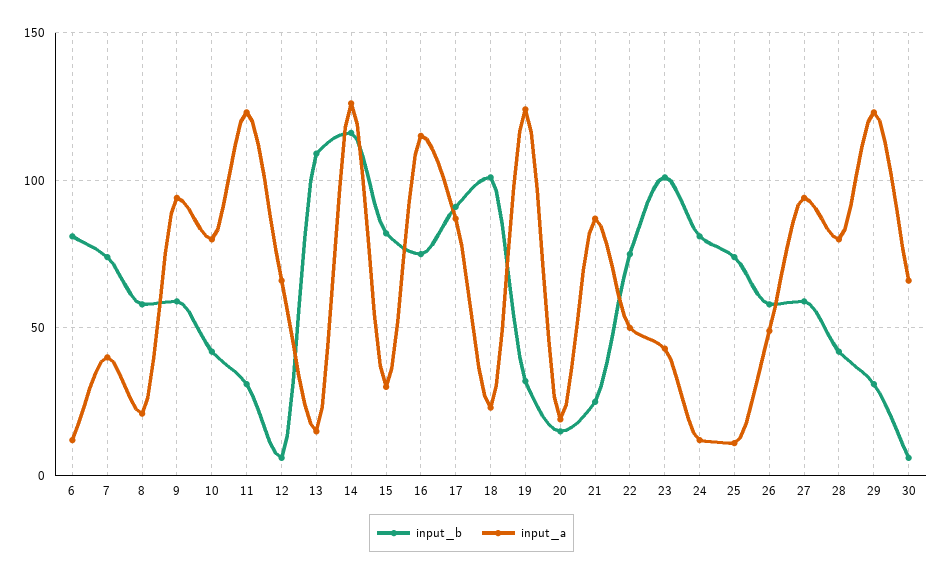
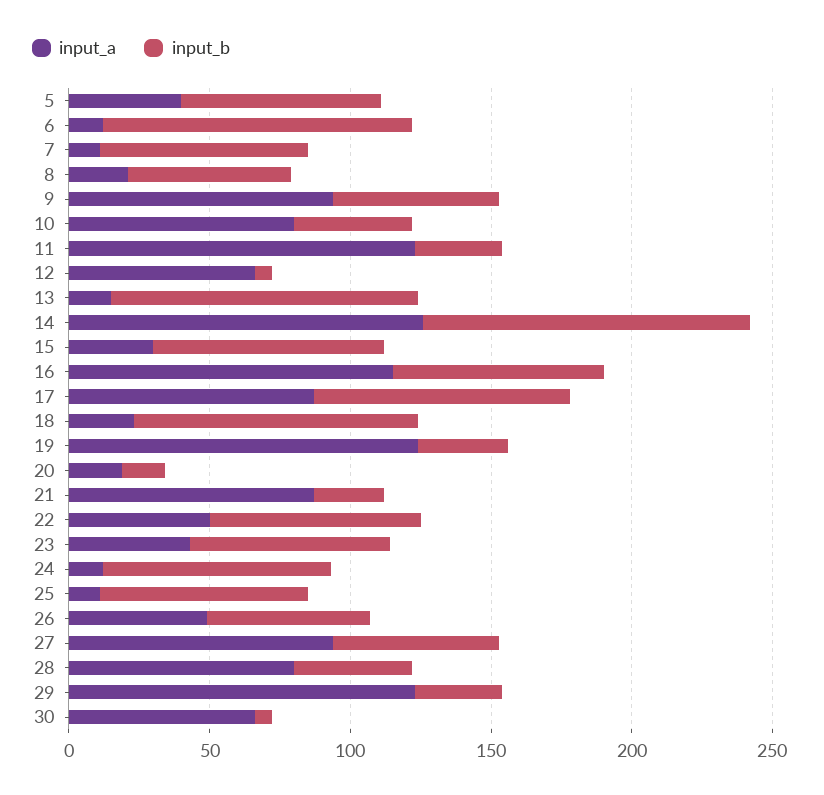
input_b, 6: 80 -> 110
input_a, 7: 40 -> 10
input_b, 23: 100 -> 70
input_a, 5: none -> 40
input_b, 5: none -> 70

